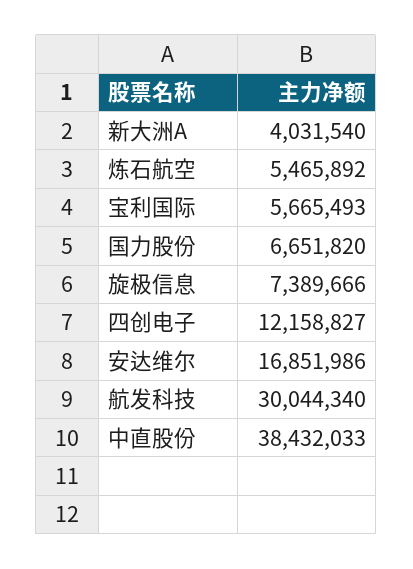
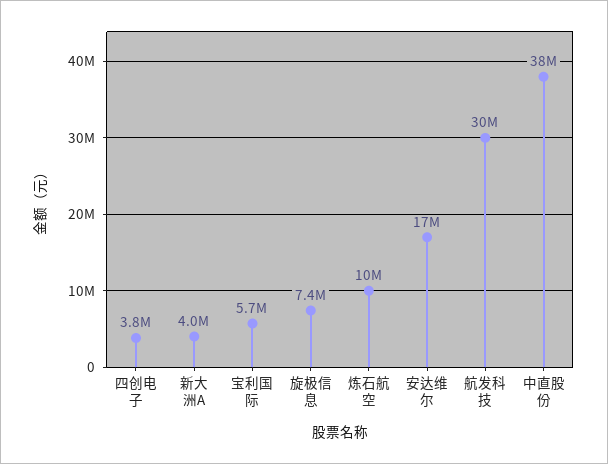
炼石航空: 5465892 -> 10000000
国力股份: 6651820 -> none
四创电子: 12158827 -> 3800000

